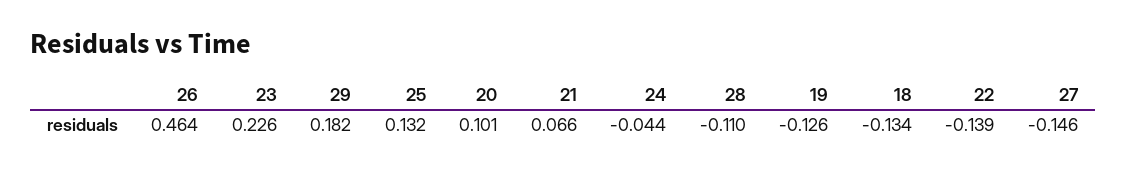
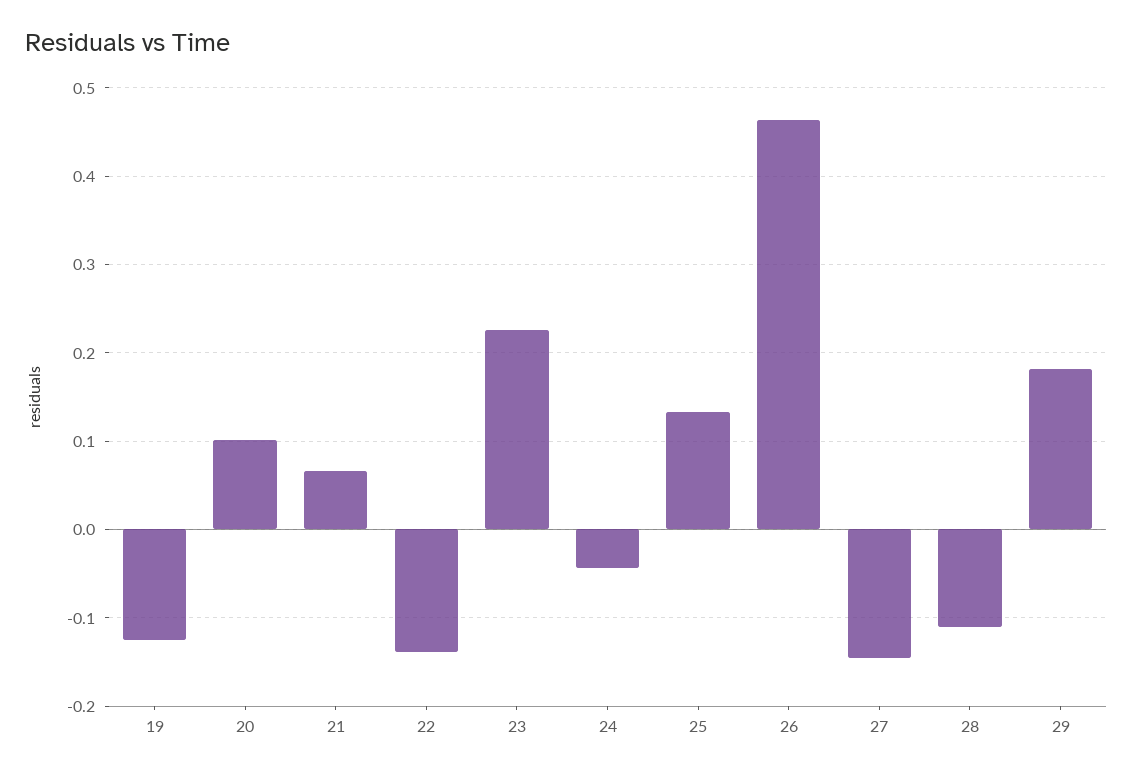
18: -0.134 -> none

